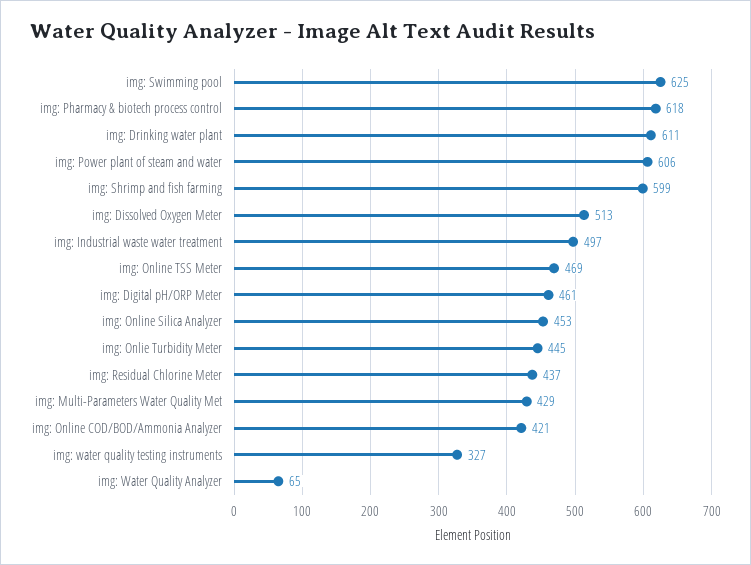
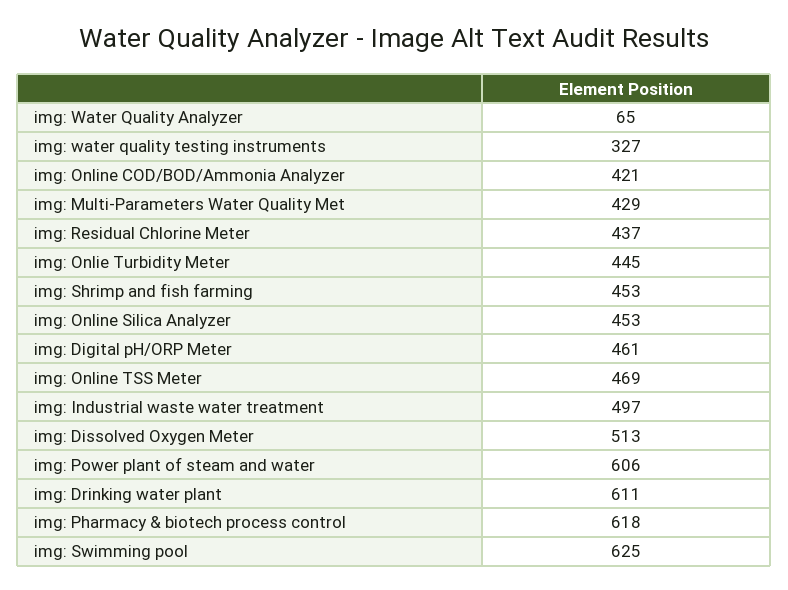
img: Shrimp and fish farming: 599 -> 453

